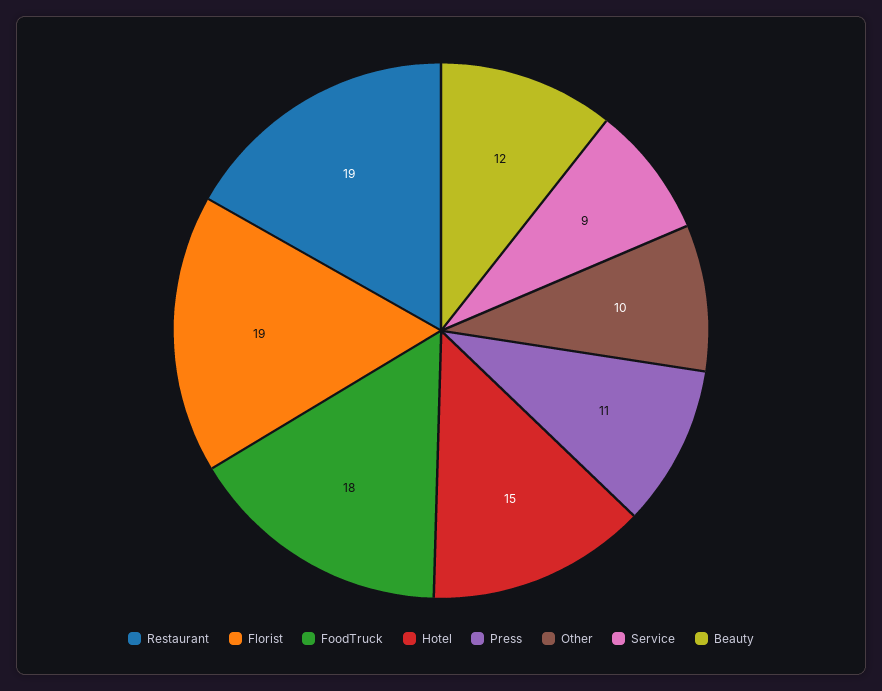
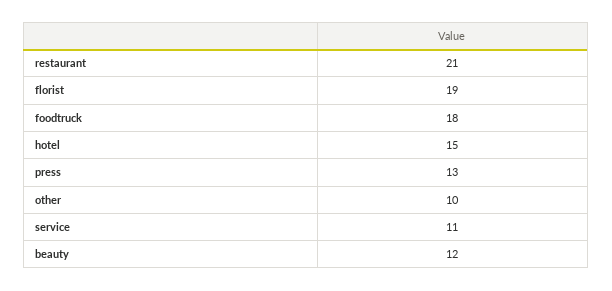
Restaurant: 19 -> 21
Press: 11 -> 13
Service: 9 -> 11

